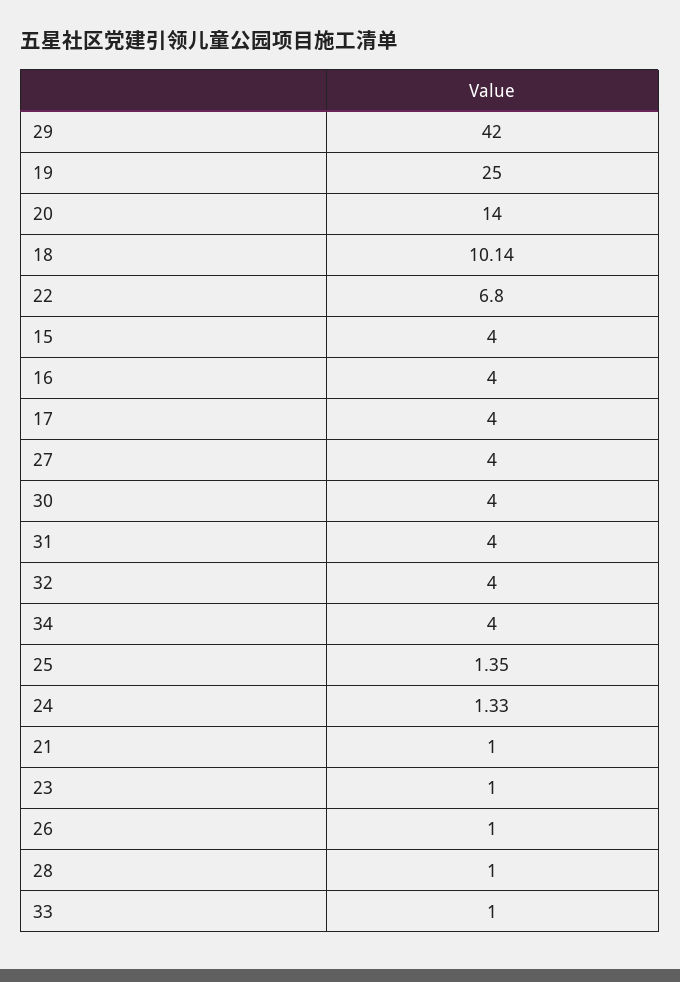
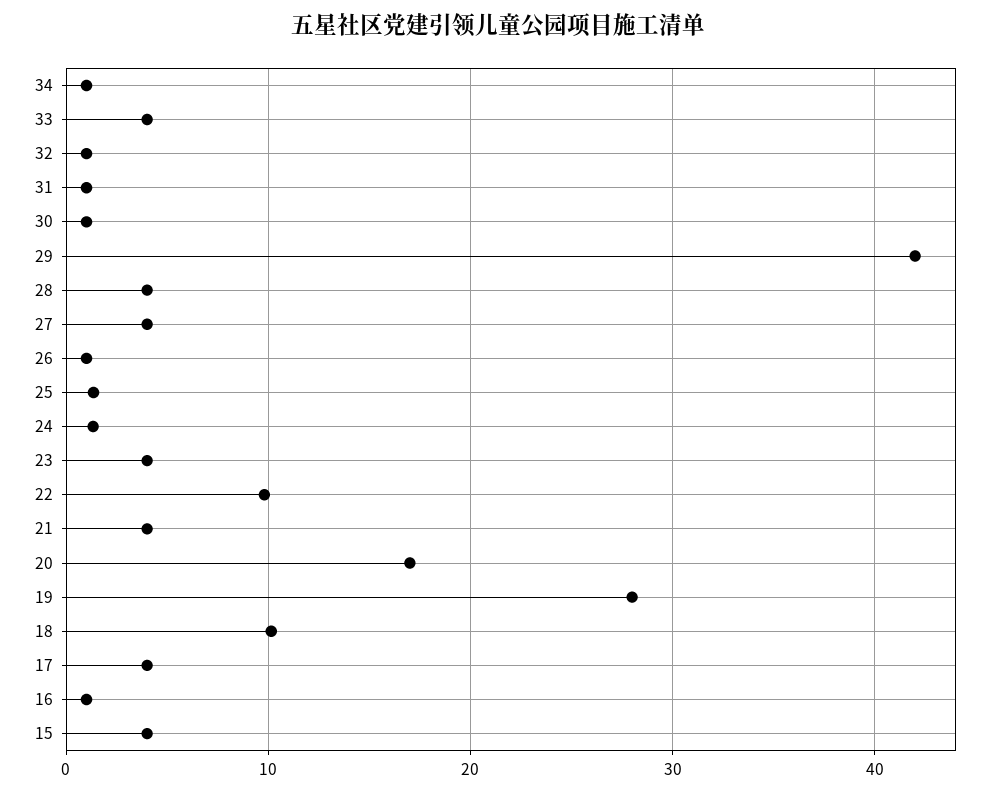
19: 25 -> 28
20: 14 -> 17
22: 6.8 -> 10
16: 4 -> 1
30: 4 -> 1
31: 4 -> 1
32: 4 -> 1
34: 4 -> 1
21: 1 -> 4
23: 1 -> 4
28: 1 -> 4
33: 1 -> 4

